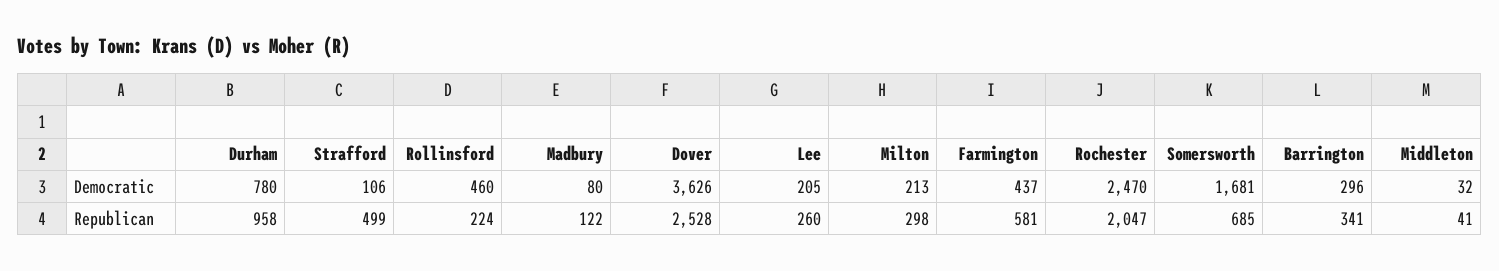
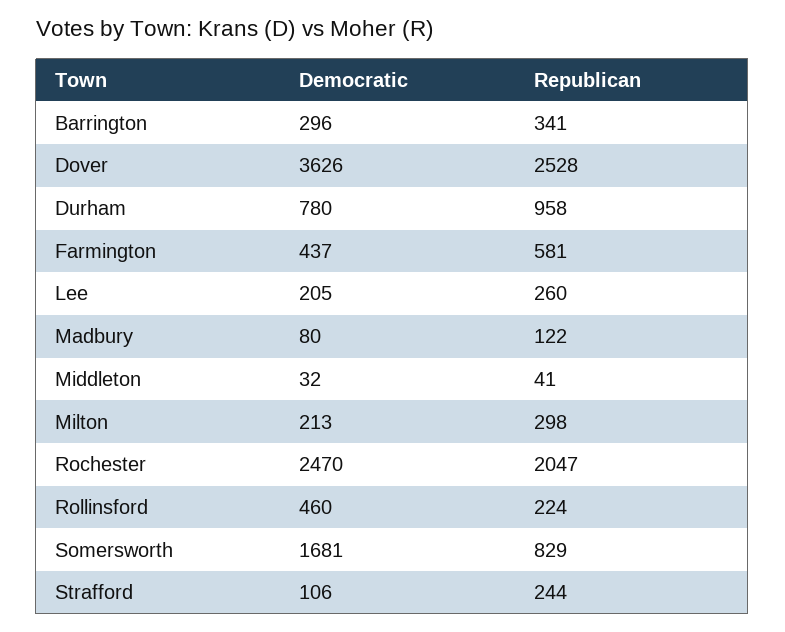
Strafford, Republican: 499 -> 244
Somersworth, Republican: 685 -> 829

